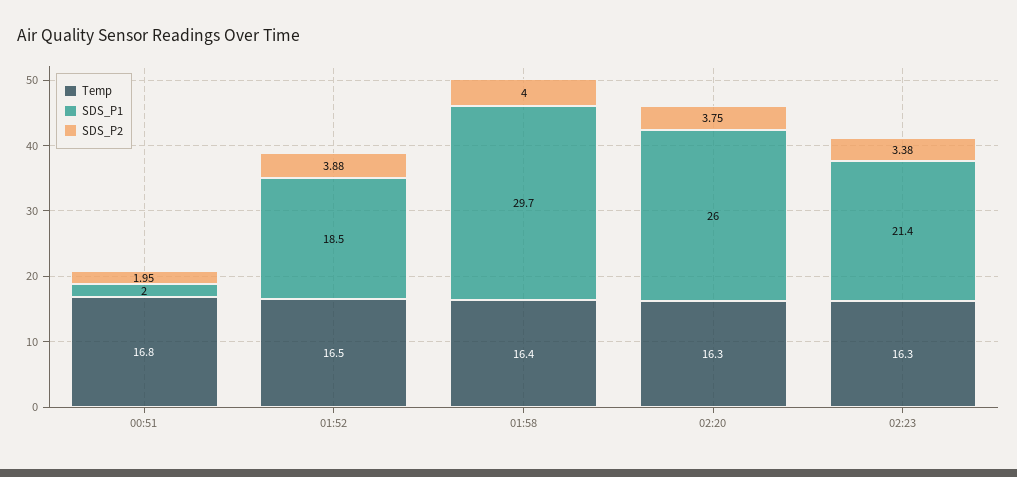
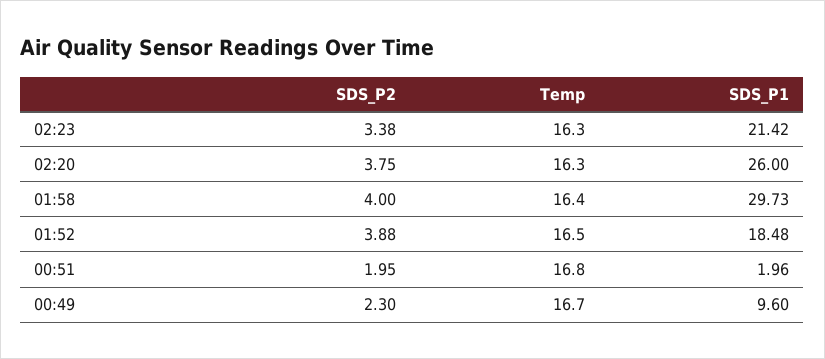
SDS_P2, 00:49: none -> 2.3
Temp, 00:49: none -> 16.7
SDS_P1, 00:49: none -> 9.6

